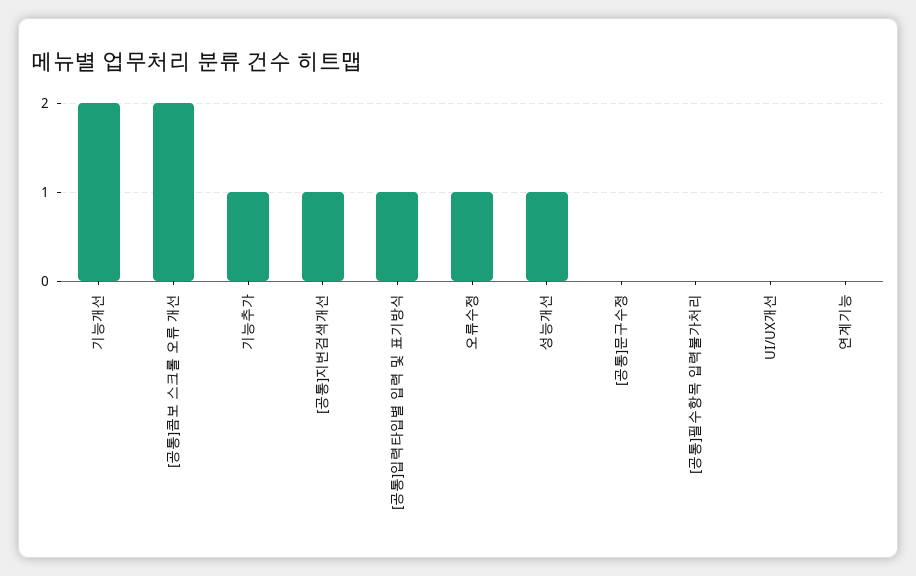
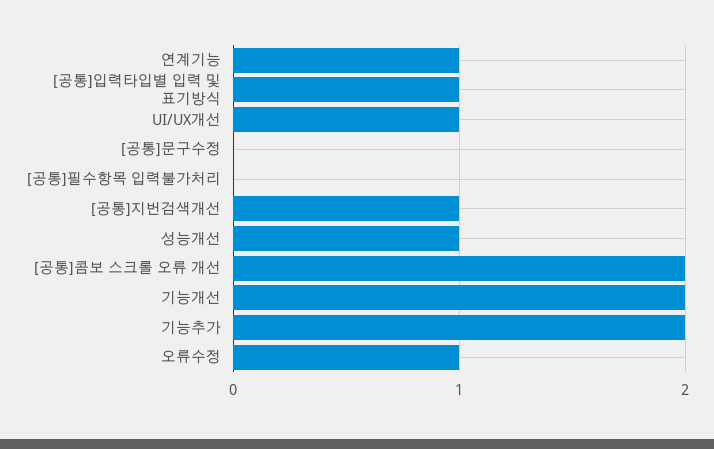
기능추가: 1 -> 2
UI/UX개선: 0 -> 1
연계기능: 0 -> 1

